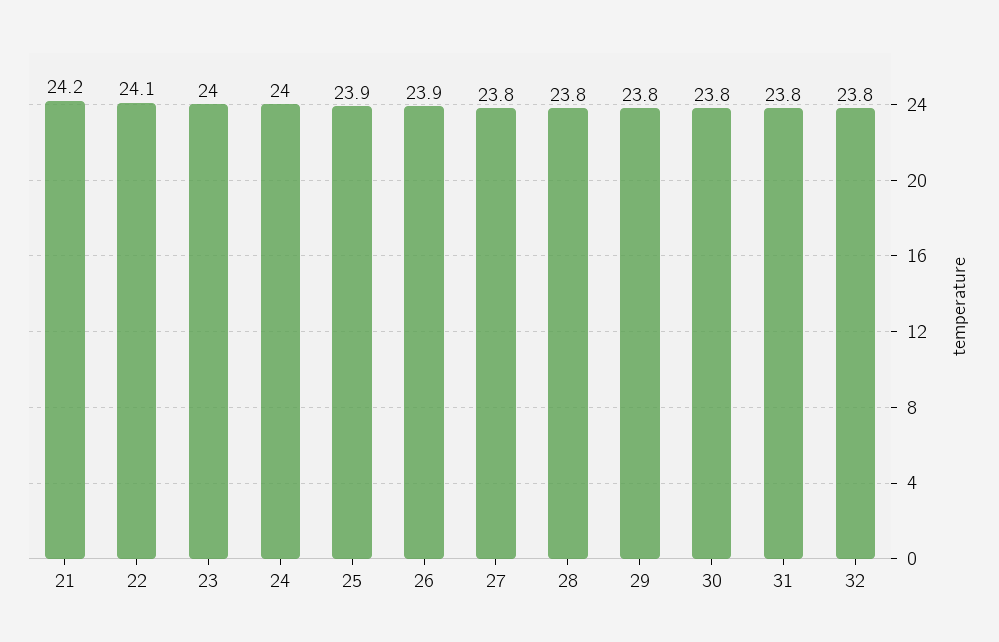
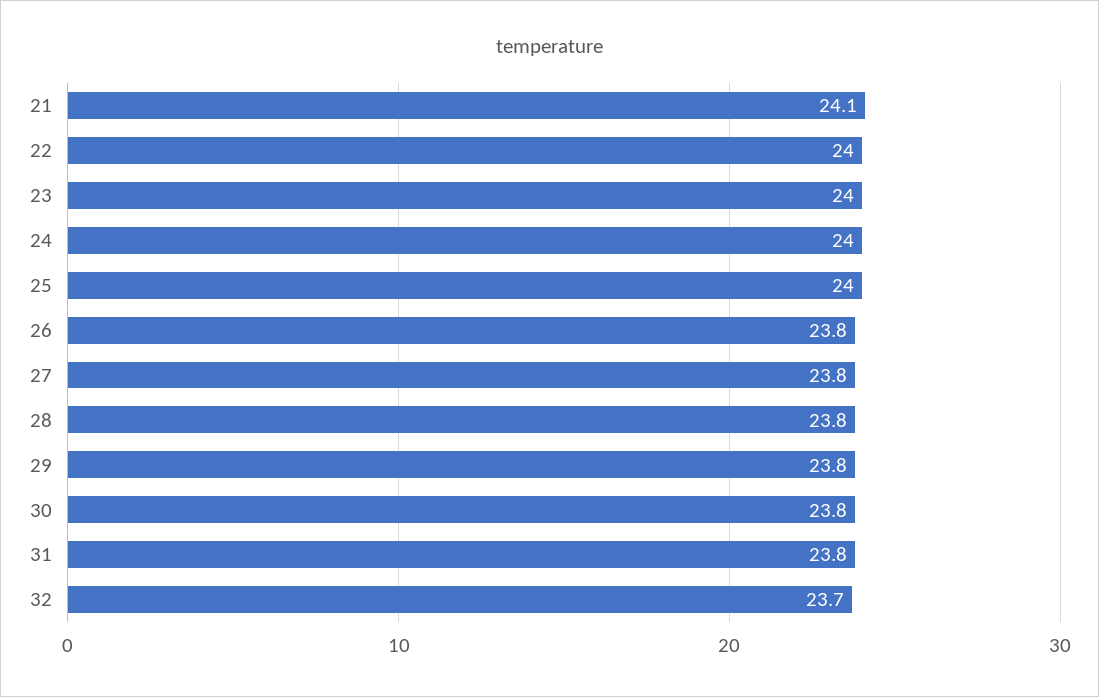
21: 24.2 -> 24.1
22: 24.1 -> 24
25: 23.9 -> 24
26: 23.9 -> 23.8
32: 23.8 -> 23.7

